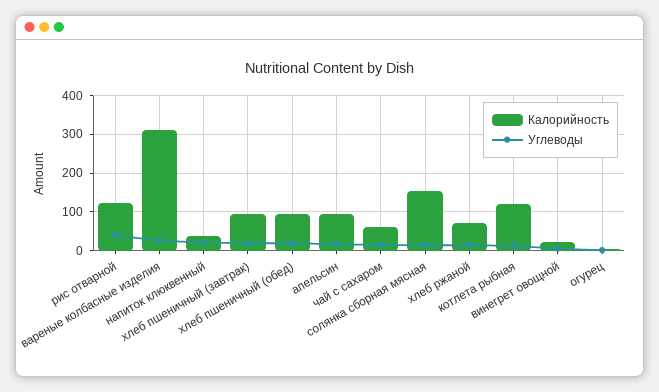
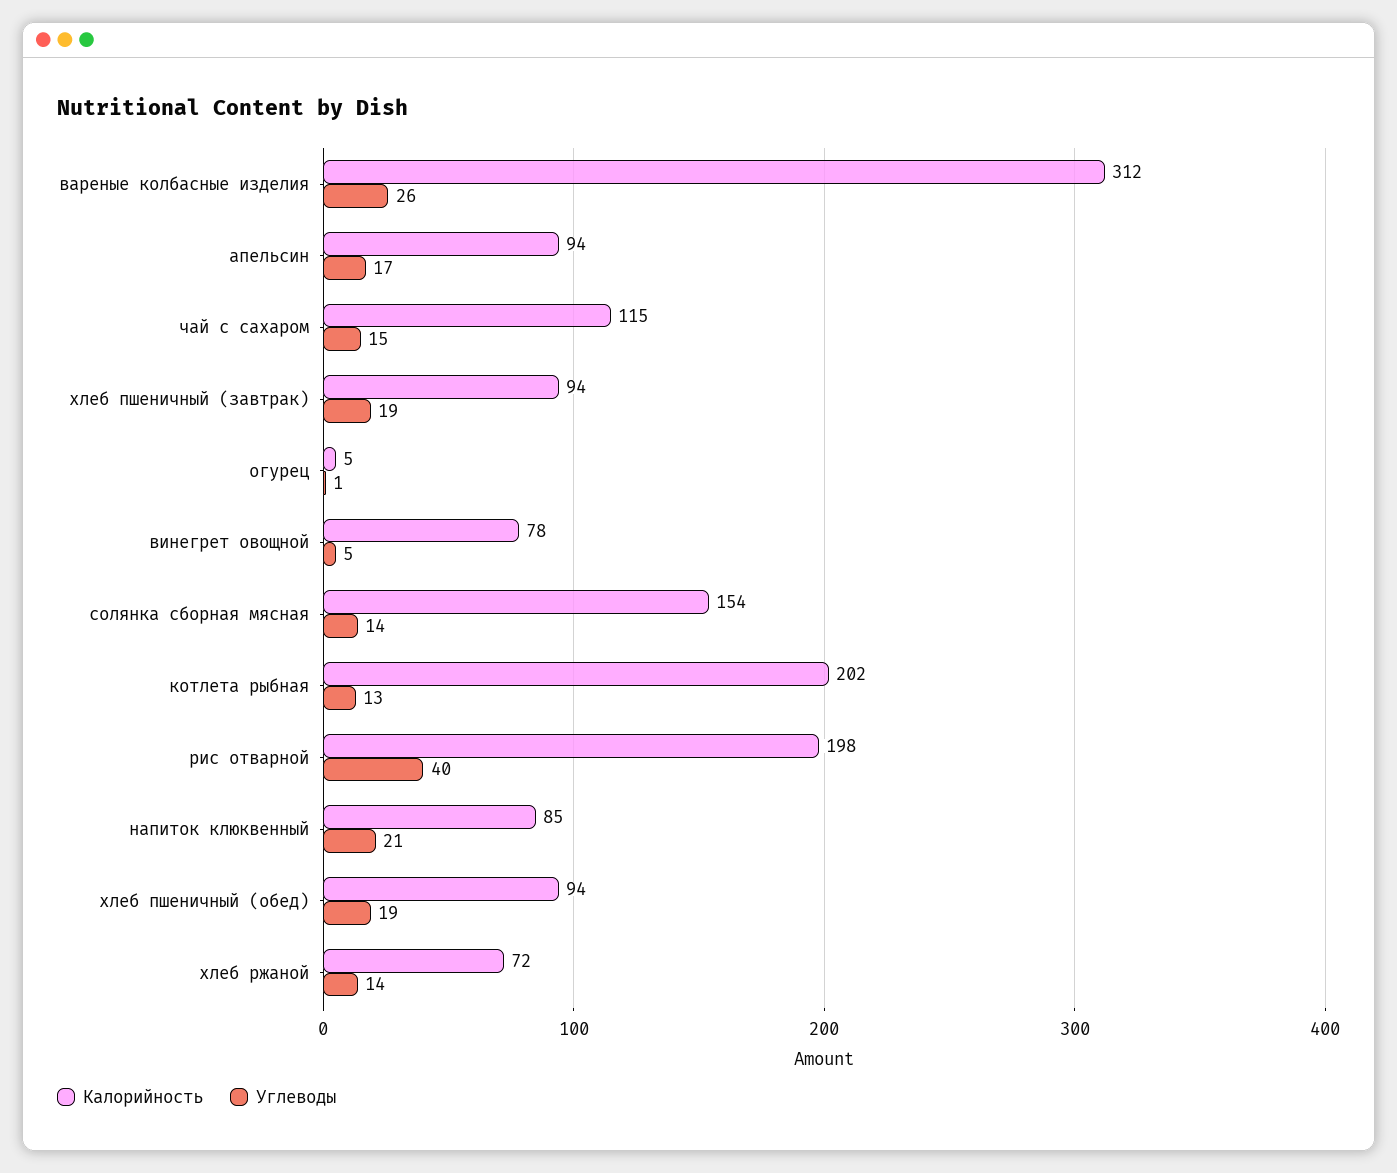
Калорийность, рис отварной: 120 -> 198
Калорийность, напиток клюквенный: 40 -> 85
Калорийность, чай с сахаром: 60 -> 115
Калорийность, котлета рыбная: 120 -> 202
Калорийность, винегрет овощной: 20 -> 78

